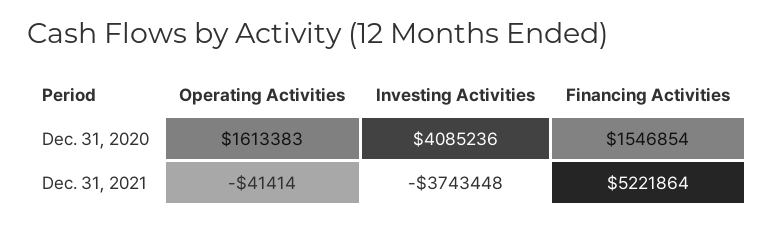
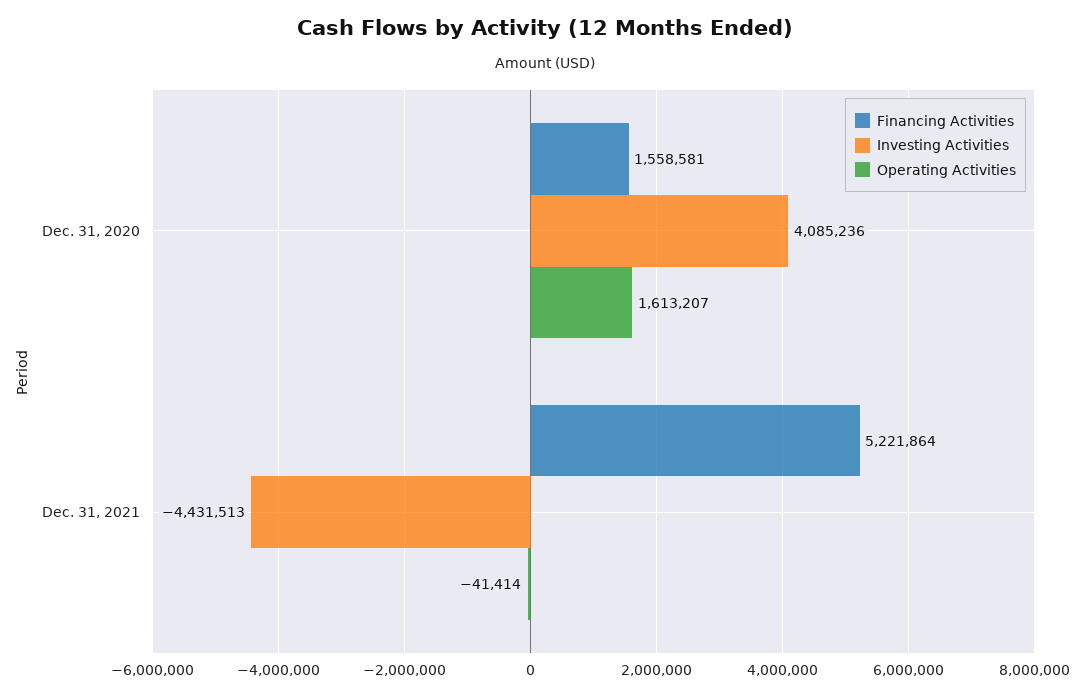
Operating Activities, Dec. 31, 2020: 1613383 -> 1613207
Financing Activities, Dec. 31, 2020: 1546854 -> 1558581
Investing Activities, Dec. 31, 2021: -3743448 -> -4431513

